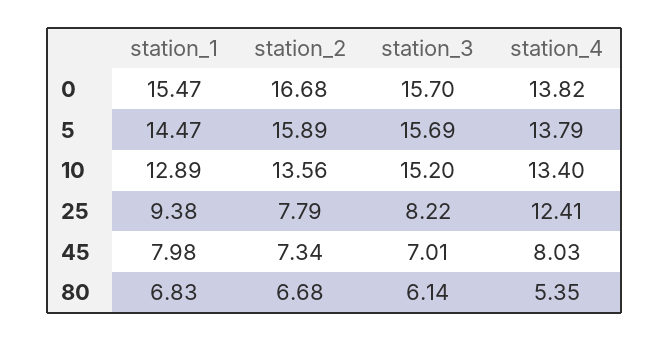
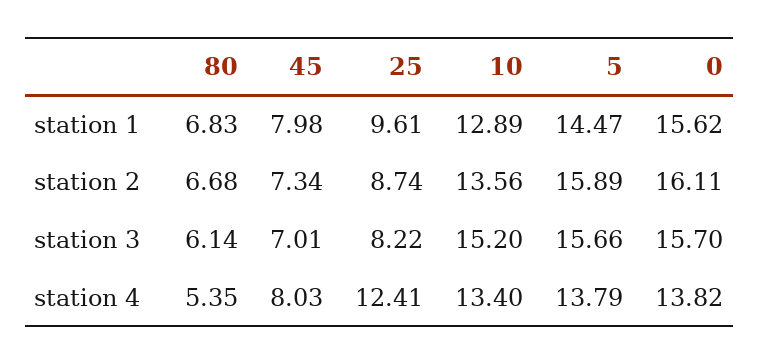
station_1, 0: 15.47 -> 15.62
station_2, 0: 16.68 -> 16.11
station_3, 5: 15.69 -> 15.66
station_1, 25: 9.38 -> 9.61
station_2, 25: 7.79 -> 8.74

